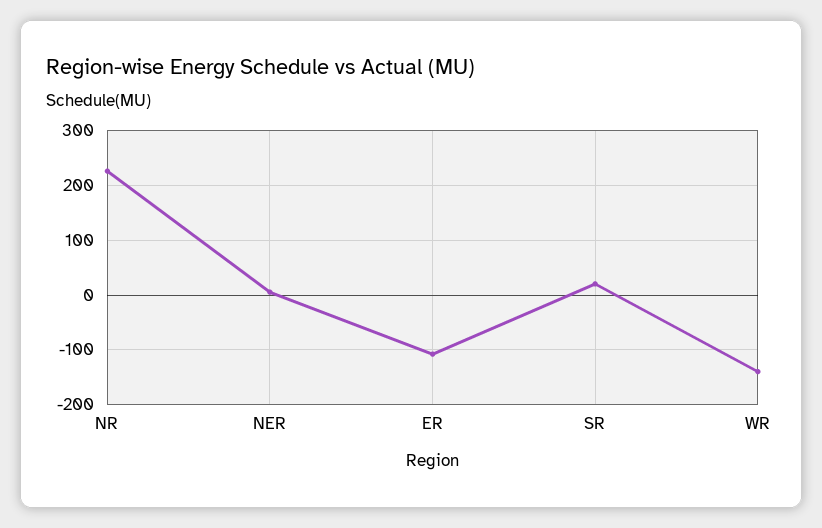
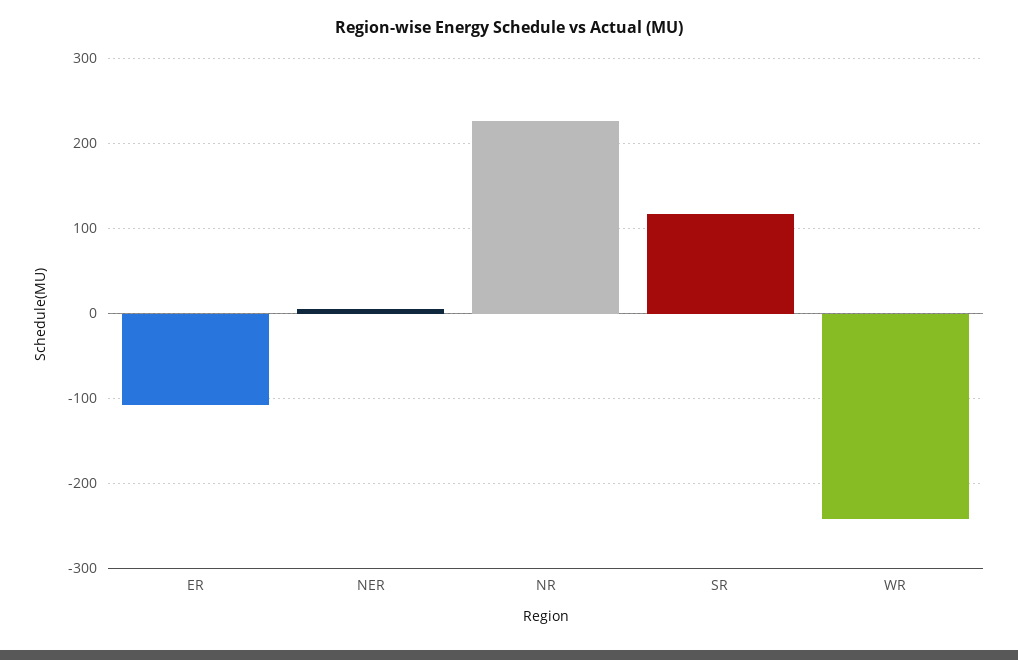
SR: 20 -> 120
WR: -140 -> -240

